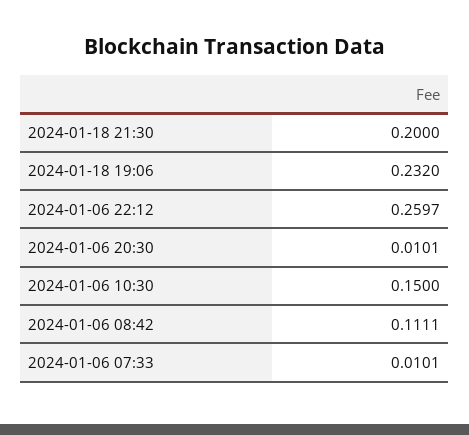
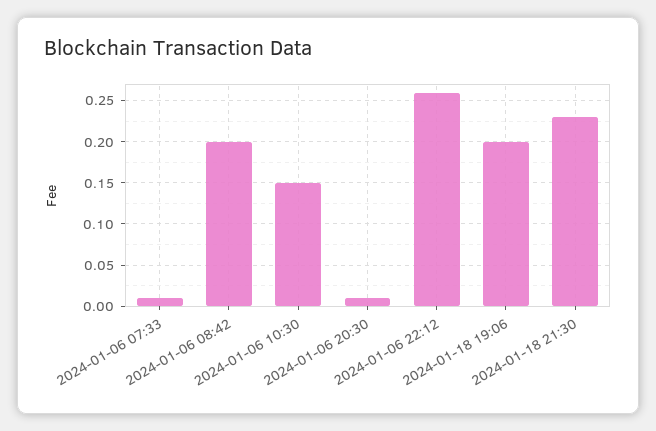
2024-01-18 21:30: 0.2 -> 0.23
2024-01-18 19:06: 0.232 -> 0.2
2024-01-06 08:42: 0.1111 -> 0.2

